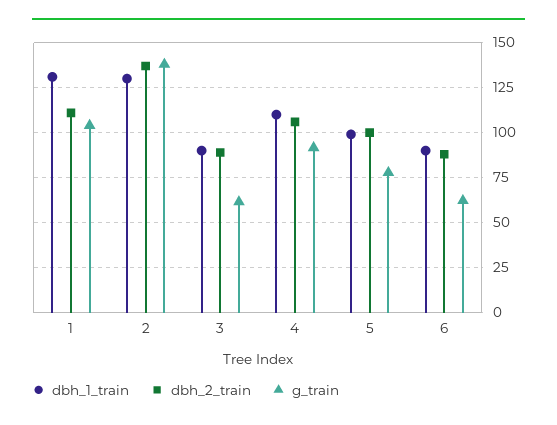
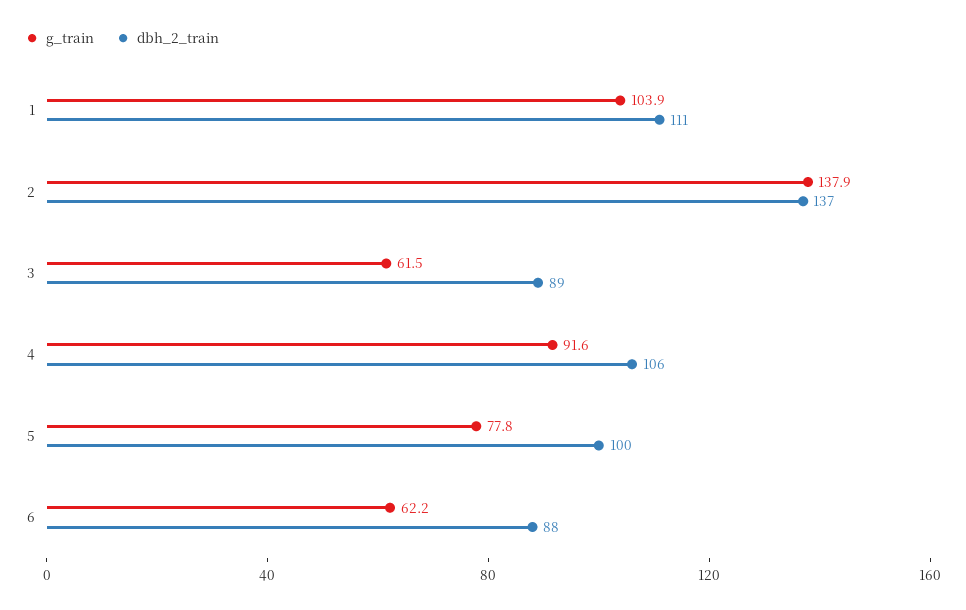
dbh_1_train, 1: 130 -> none
dbh_1_train, 2: 130 -> none
dbh_1_train, 3: 90 -> none
dbh_1_train, 4: 110 -> none
dbh_1_train, 5: 100 -> none
dbh_1_train, 6: 90 -> none

